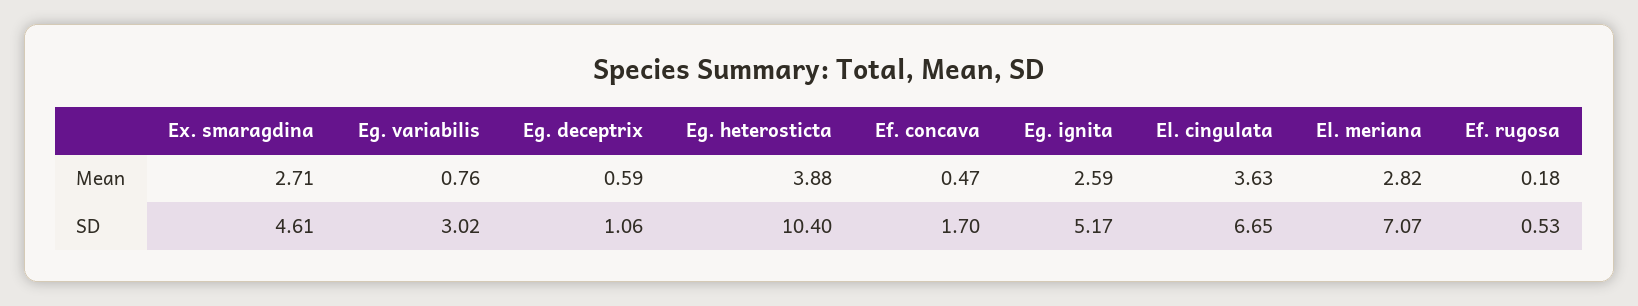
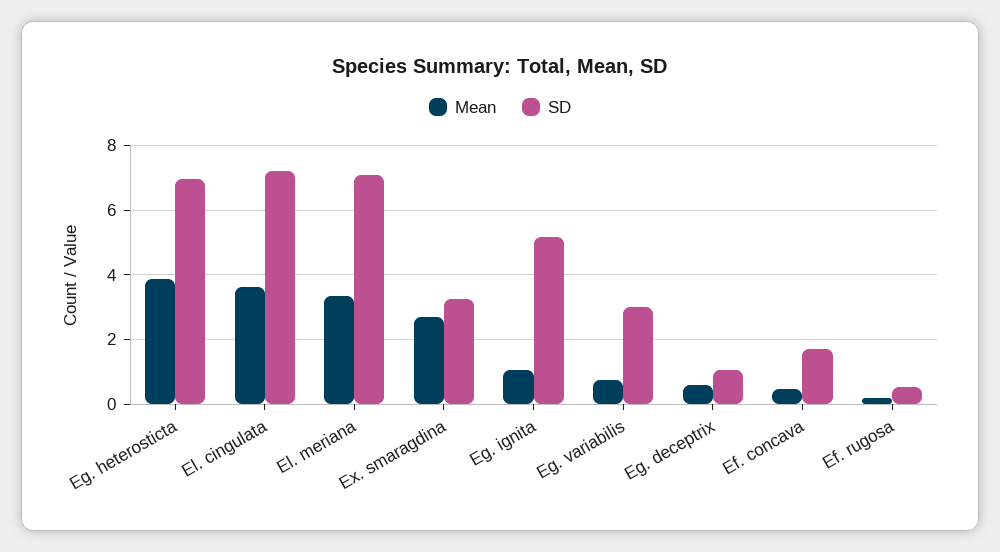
Mean, Eg. ignita: 2.59 -> 1
Mean, El. meriana: 2.82 -> 3.4
SD, Ex. smaragdina: 4.61 -> 3.2
SD, Eg. heterosticta: 10.4 -> 7
SD, El. cingulata: 6.65 -> 7.2

